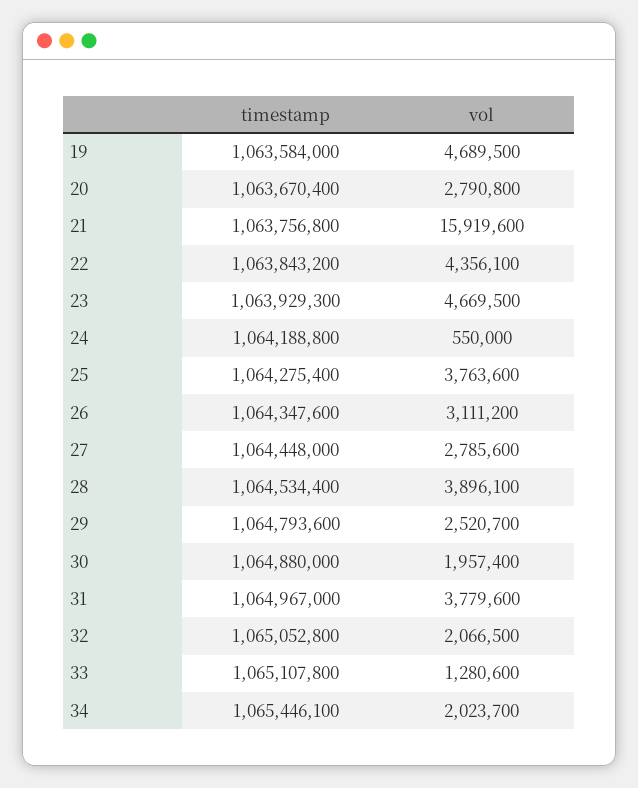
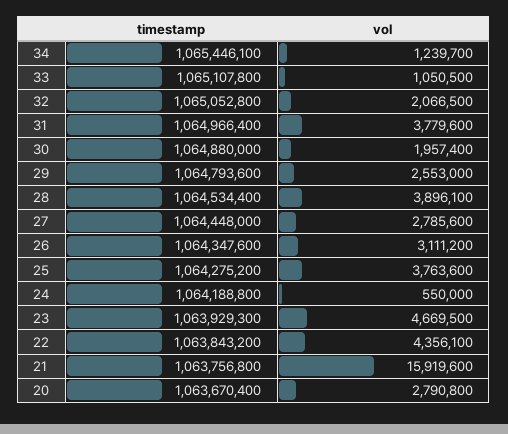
timestamp, 19: 1063584000 -> none
vol, 19: 4689500 -> none
timestamp, 25: 1064275400 -> 1064275200
vol, 29: 2520700 -> 2553000
timestamp, 31: 1064967000 -> 1064966400
vol, 33: 1280600 -> 1050500
vol, 34: 2023700 -> 1239700

